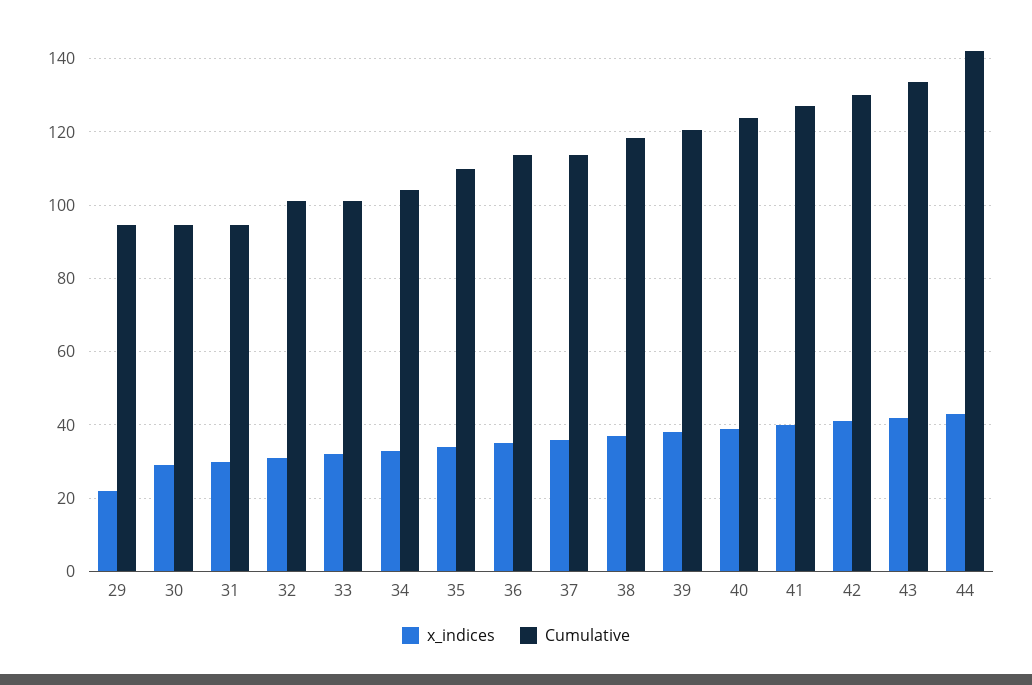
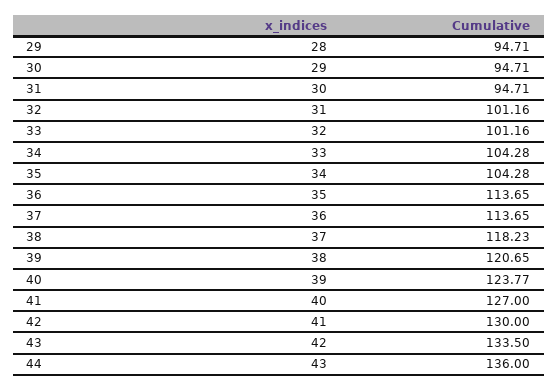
x_indices, 29: 22 -> 28
Cumulative, 35: 110 -> 104.28
Cumulative, 44: 142 -> 136

